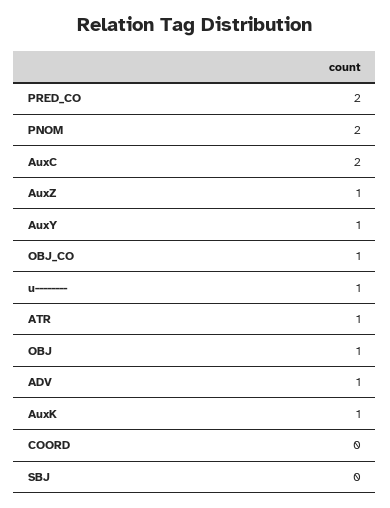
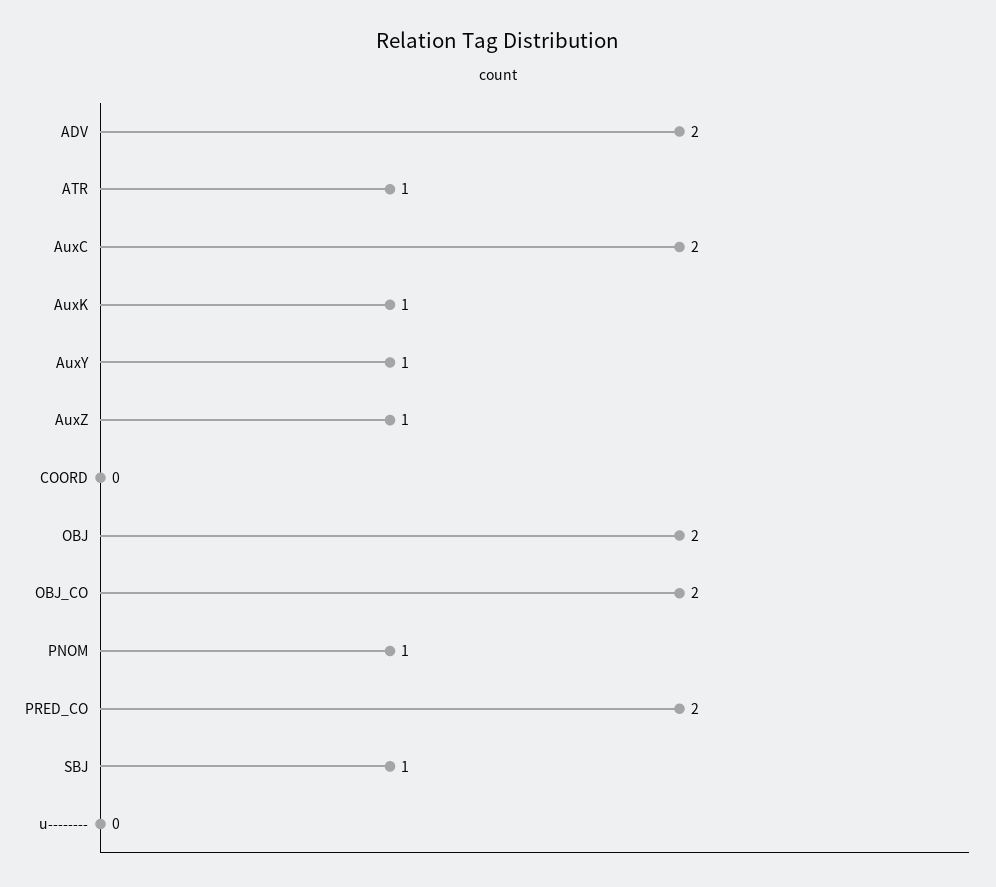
PNOM: 2 -> 1
OBJ_CO: 1 -> 2
u--------: 1 -> 0
OBJ: 1 -> 2
ADV: 1 -> 2
SBJ: 0 -> 1

